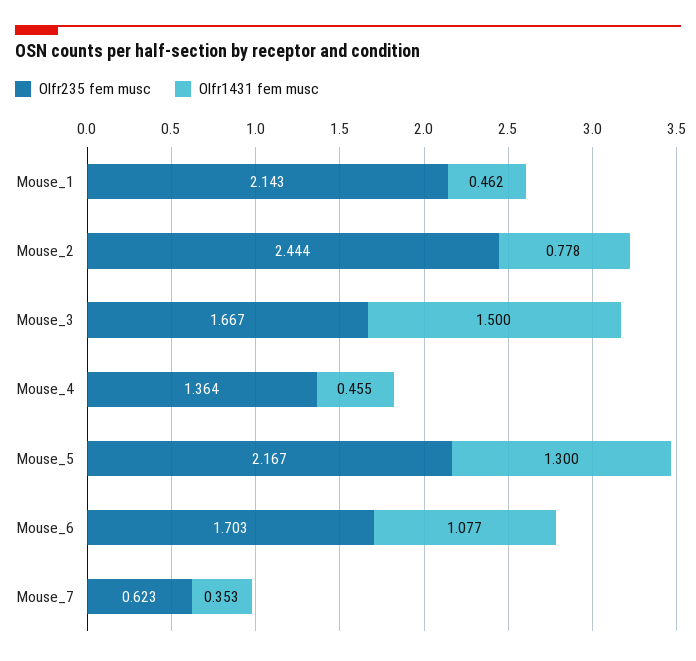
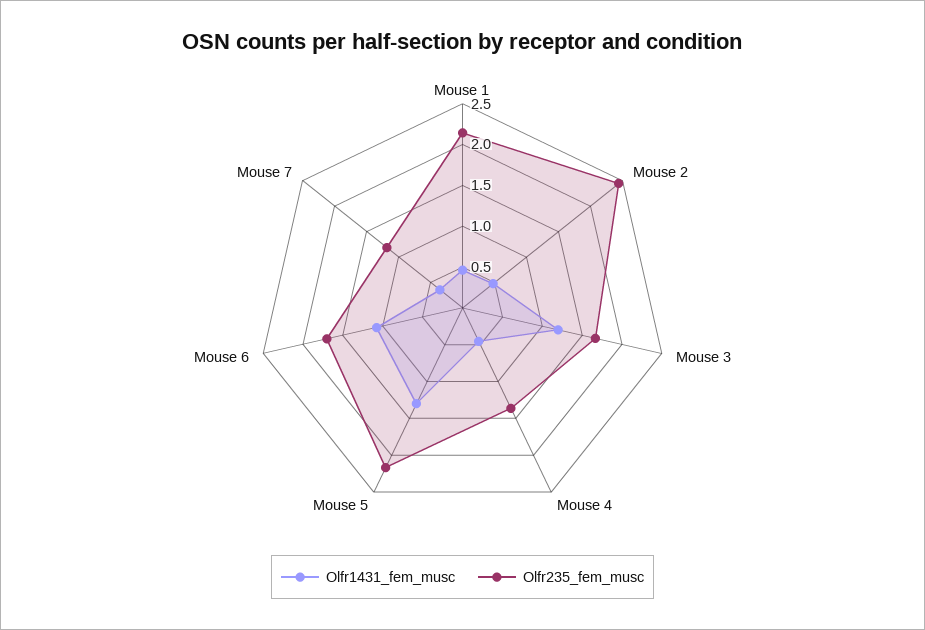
Olfr1431 fem musc, Mouse_2: 0.778 -> 0.5
Olfr1431 fem musc, Mouse_3: 1.5 -> 1.2
Olfr235 fem musc, Mouse_7: 0.623 -> 1.2

